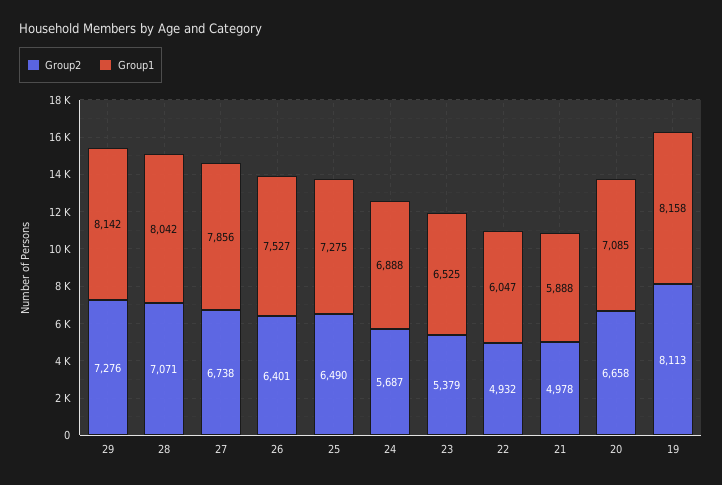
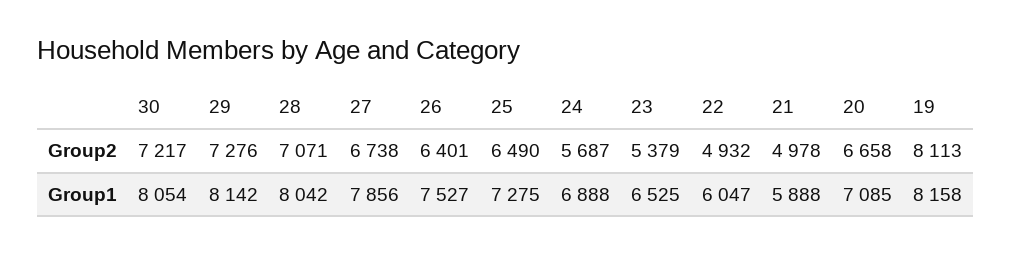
Group2, 30: none -> 7217
Group1, 30: none -> 8054

